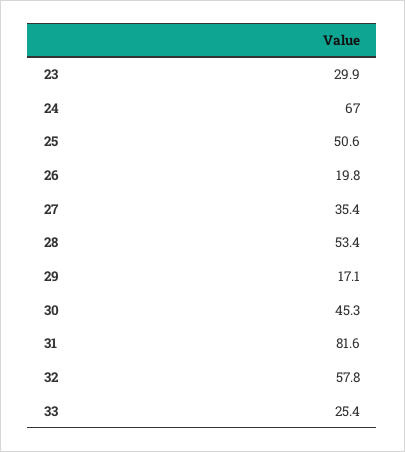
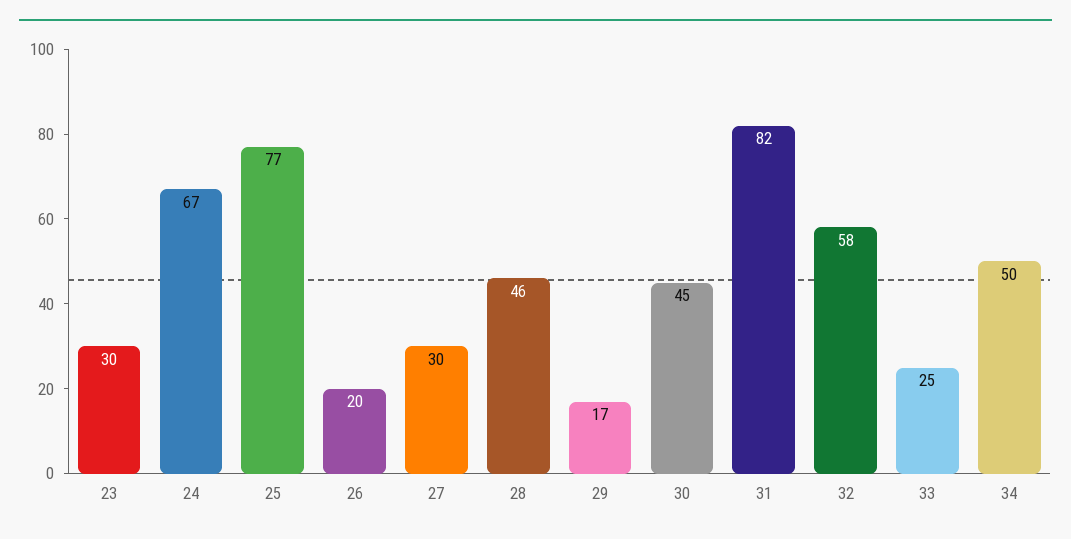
25: 50.6 -> 77
27: 35.4 -> 30
28: 53.4 -> 46
34: none -> 50

